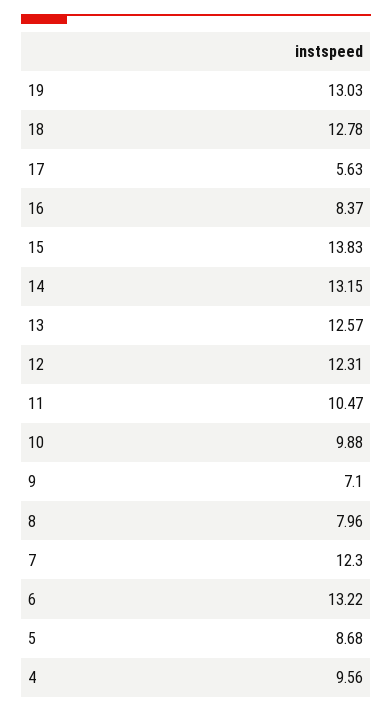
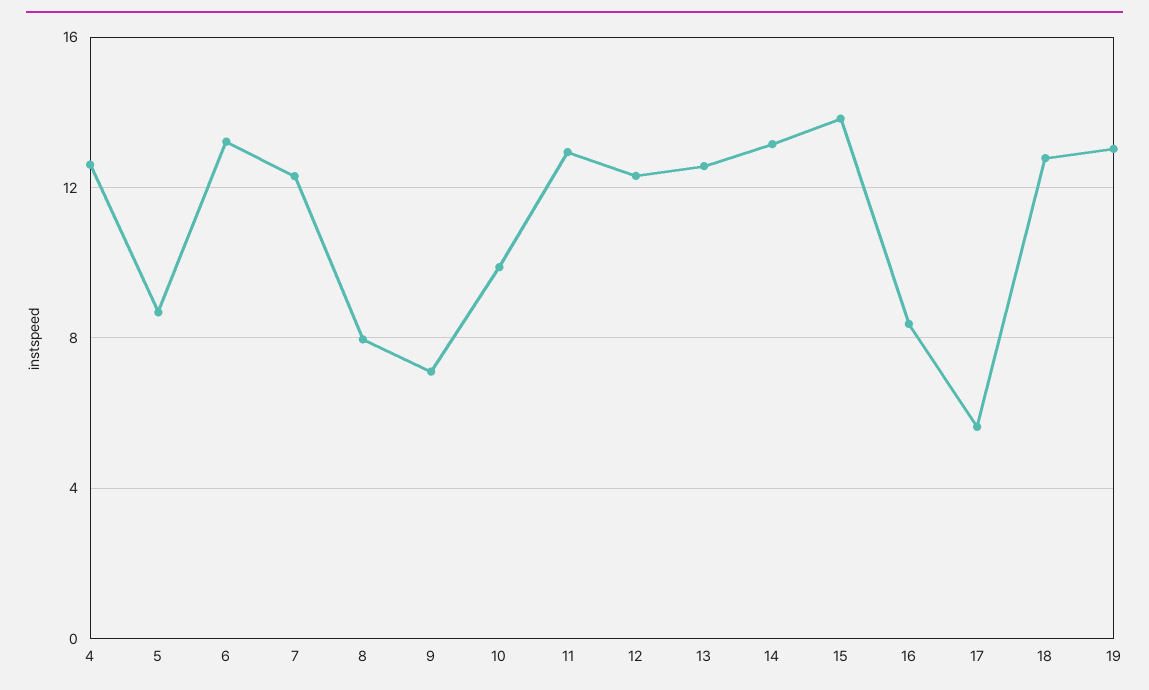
11: 10.47 -> 13
4: 9.56 -> 12.5

